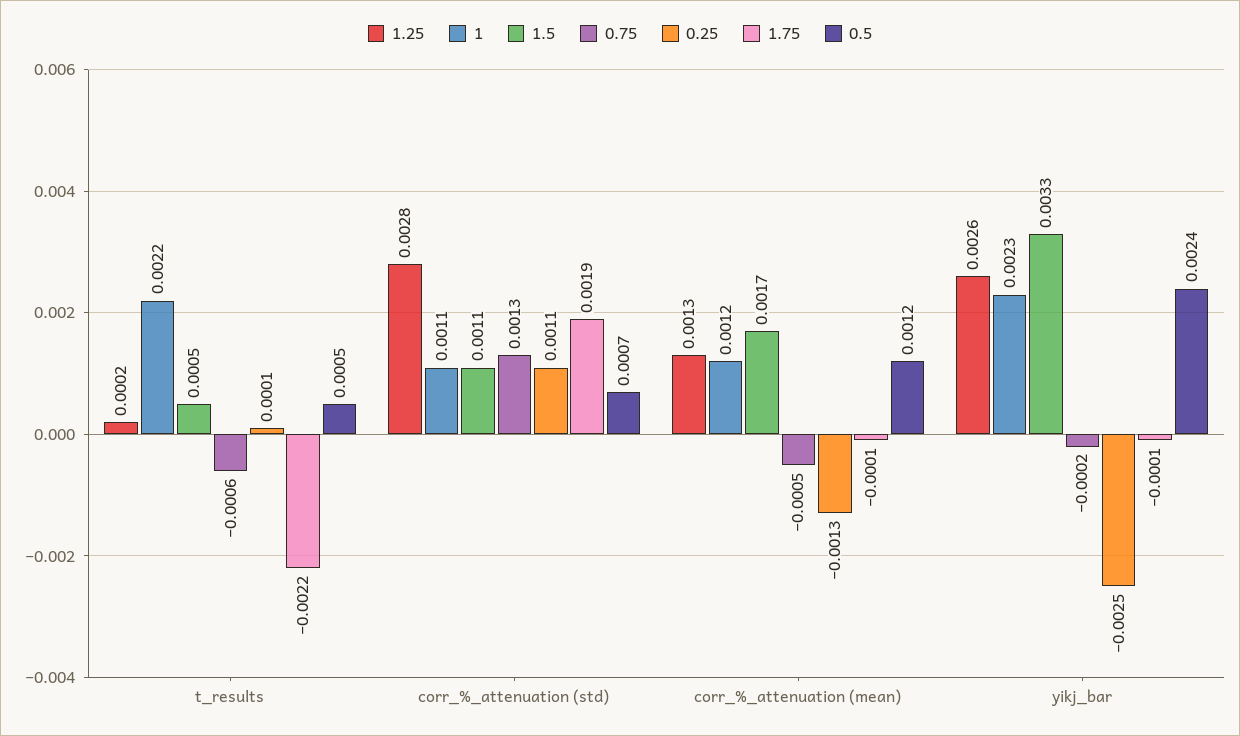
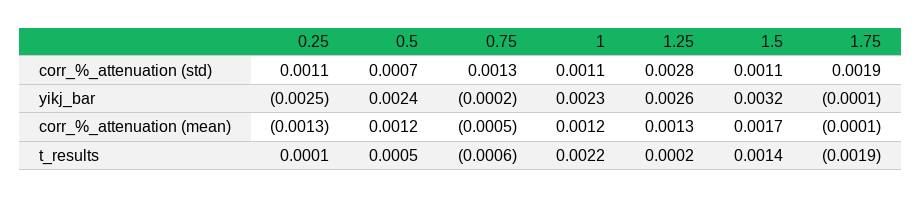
1.5, t_results: 0.0005 -> 0.0014
1.75, t_results: -0.0022 -> -0.0019
1.5, yikj_bar: 0.0033 -> 0.0032

